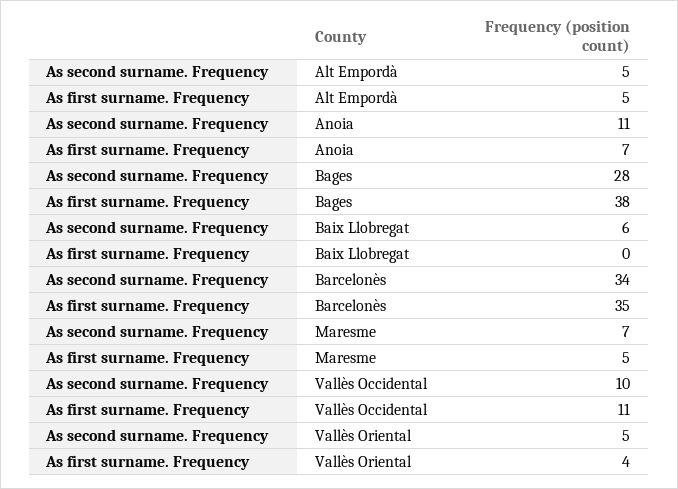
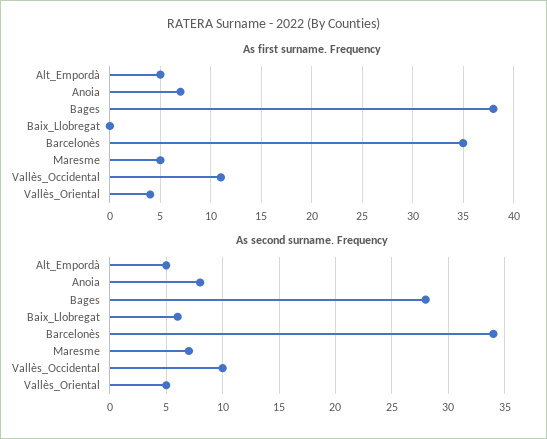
As second surname. Frequency, Anoia: 11 -> 8

